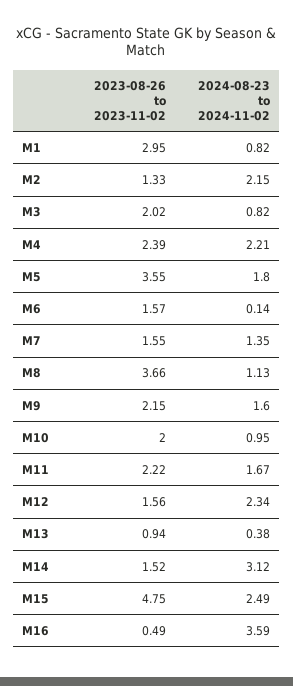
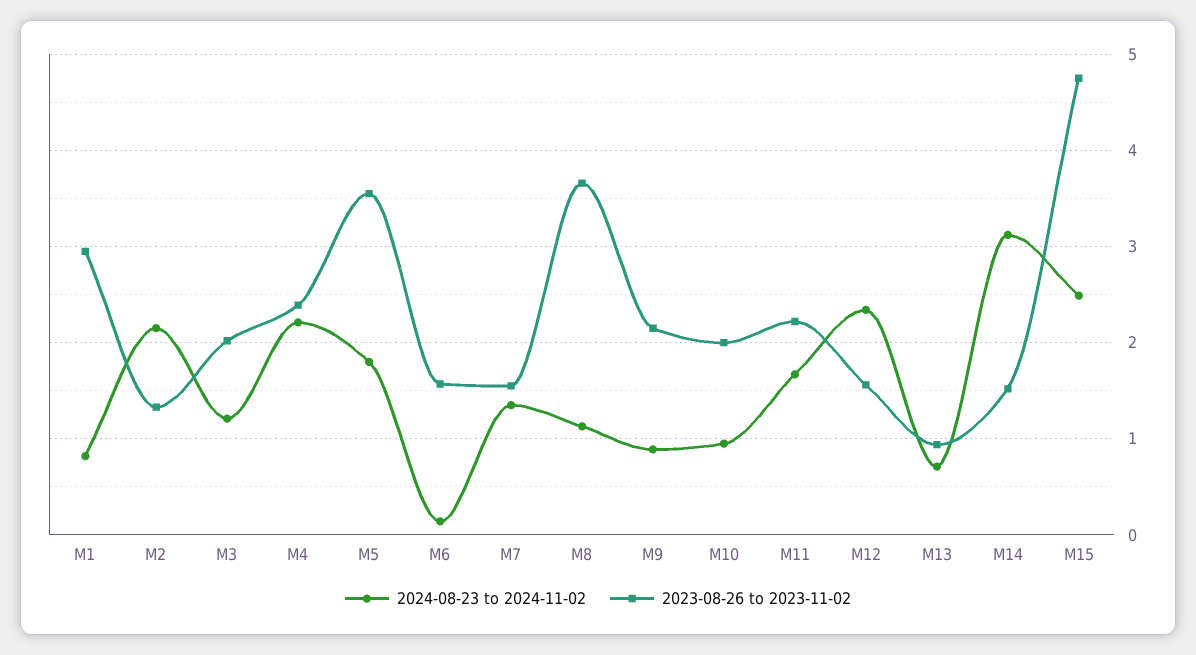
2024-08-23 to 2024-11-02, M3: 0.82 -> 1.2
2024-08-23 to 2024-11-02, M9: 1.6 -> 0.9
2024-08-23 to 2024-11-02, M13: 0.38 -> 0.7
2023-08-26 to 2023-11-02, M16: 0.49 -> none
2024-08-23 to 2024-11-02, M16: 3.59 -> none

